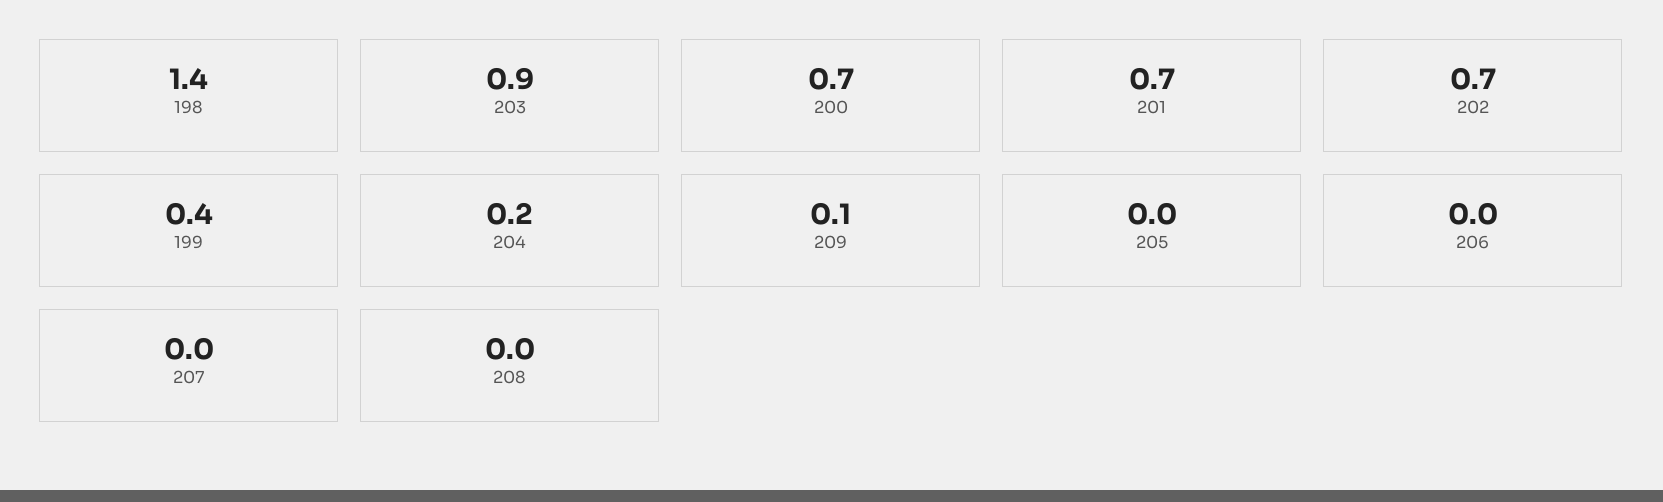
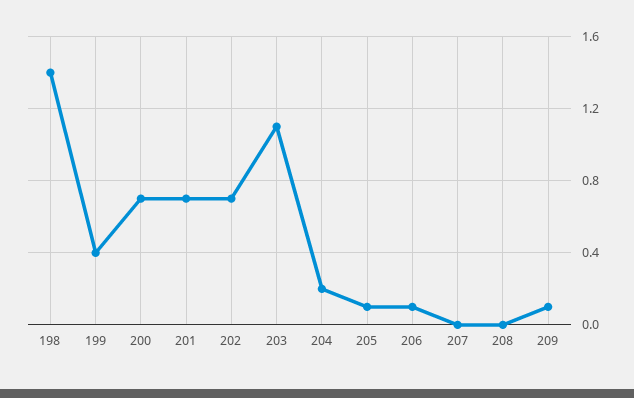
203: 0.9 -> 1.1
205: 0 -> 0.1
206: 0 -> 0.1

